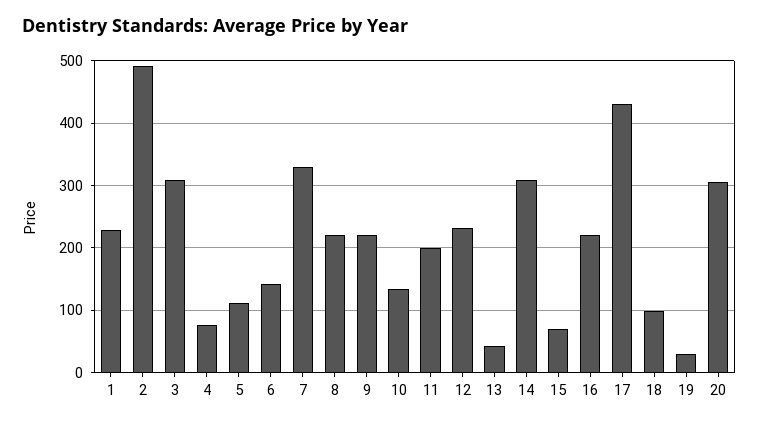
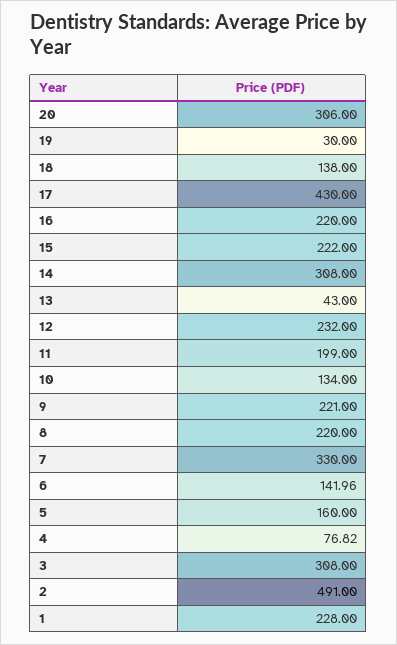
5: 110 -> 160
15: 70 -> 222
18: 100 -> 138

